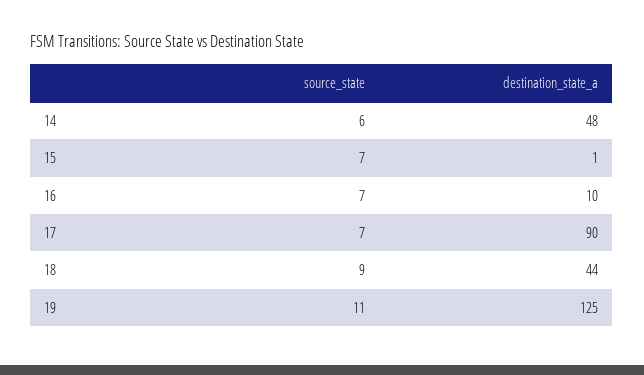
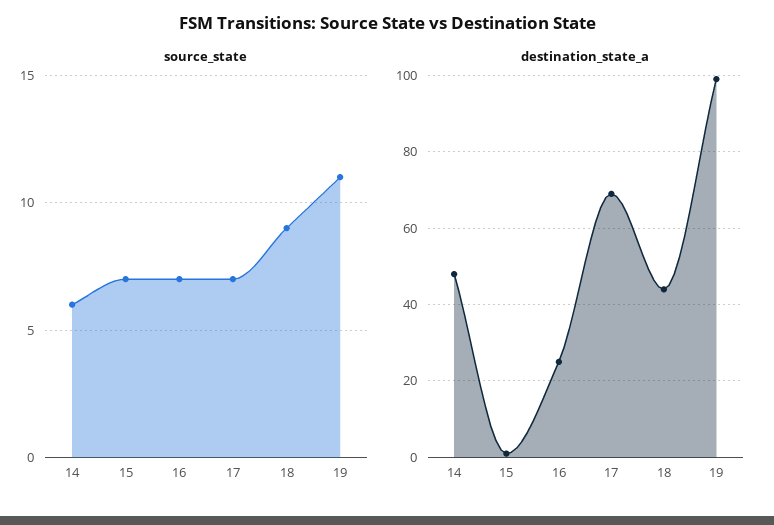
destination_state_a, 16: 10 -> 25
destination_state_a, 17: 90 -> 70
destination_state_a, 19: 125 -> 100

